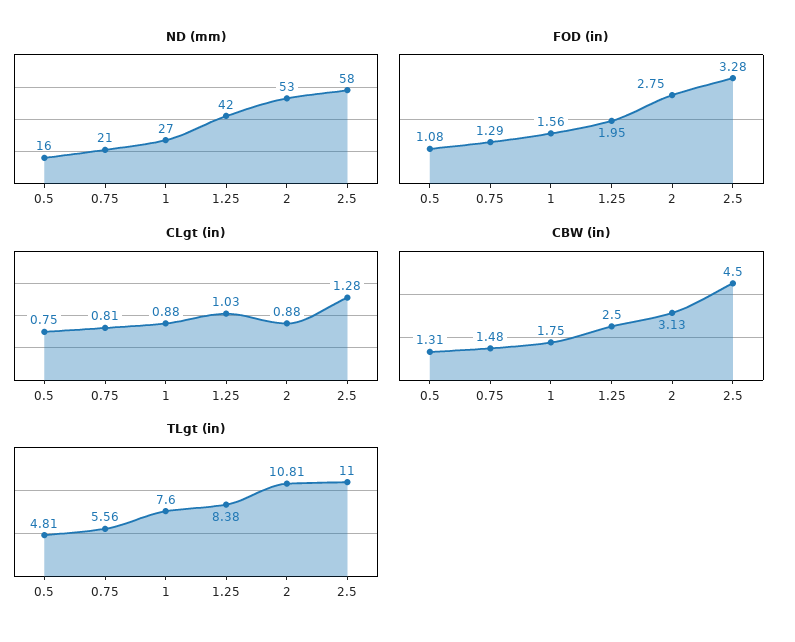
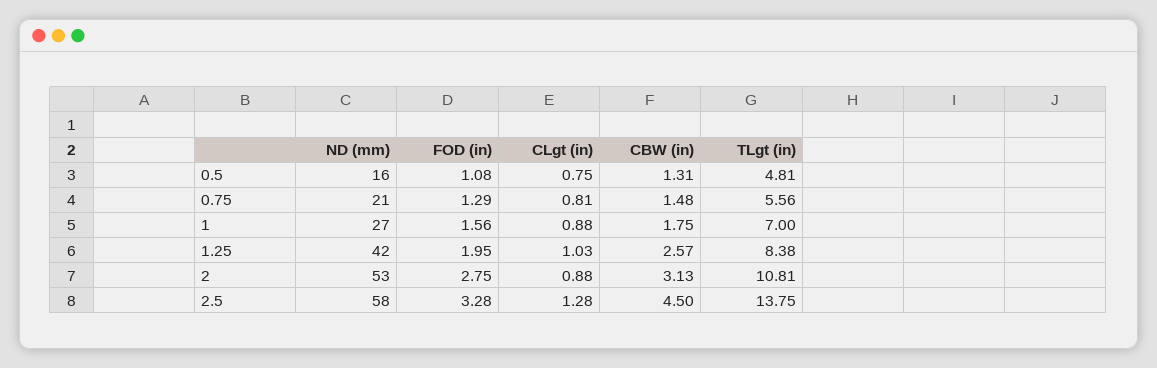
CBW (in), 1.25: 2.5 -> 2.57
TLgt (in), 1: 7.6 -> 7
TLgt (in), 2.5: 11 -> 13.75

